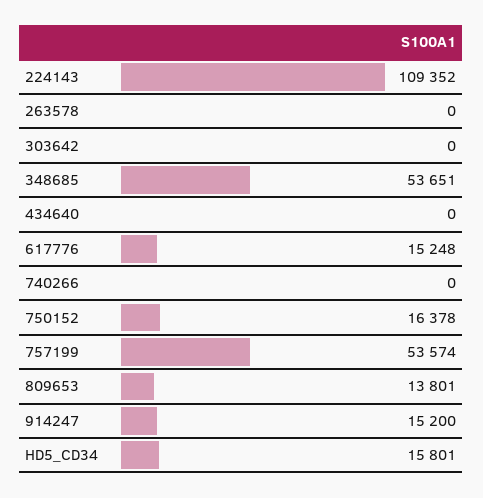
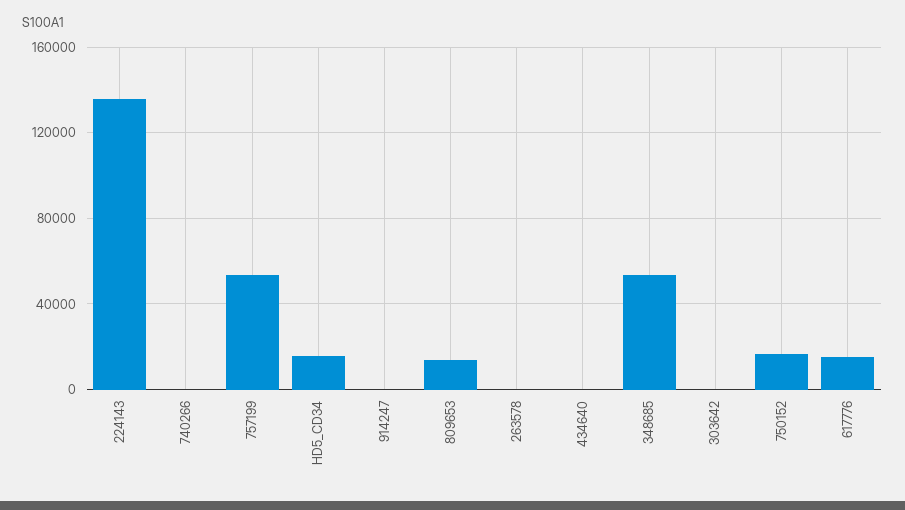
224143: 109352 -> 135000
914247: 15200 -> 0

